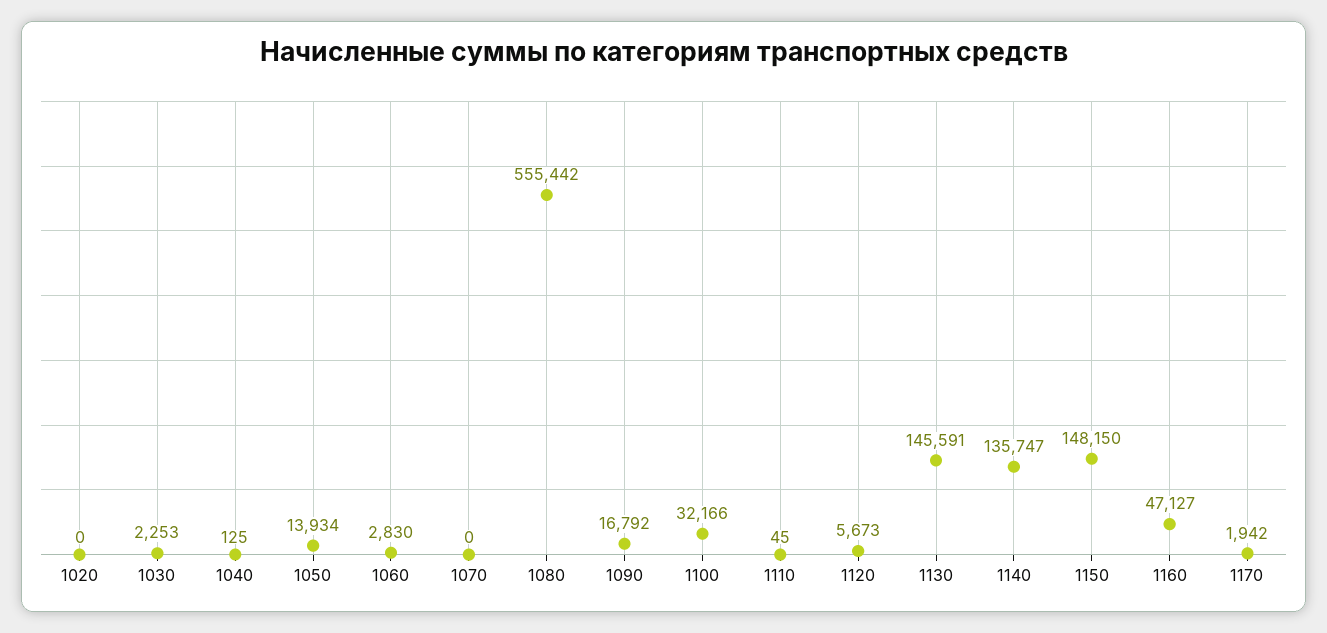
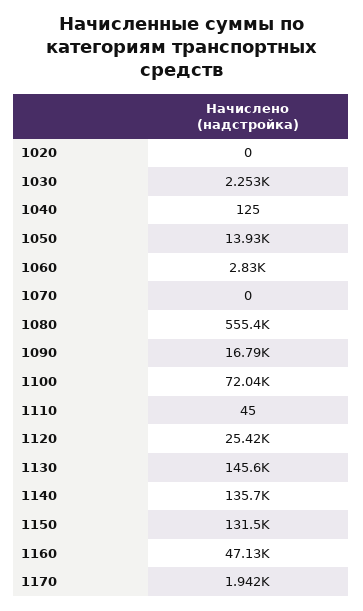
1100: 32166 -> 72040
1120: 5673 -> 25420
1150: 148150 -> 131500

